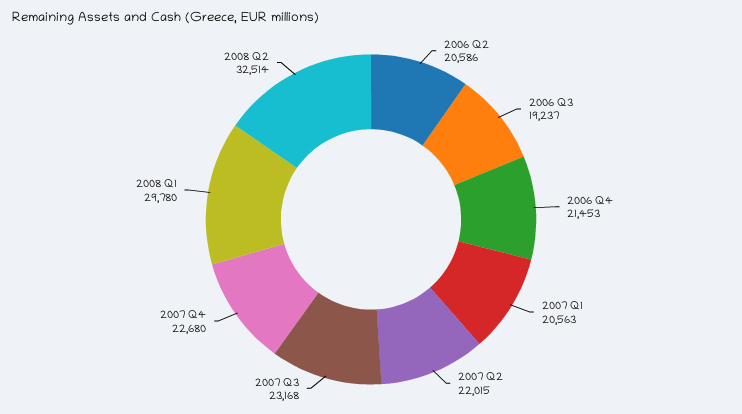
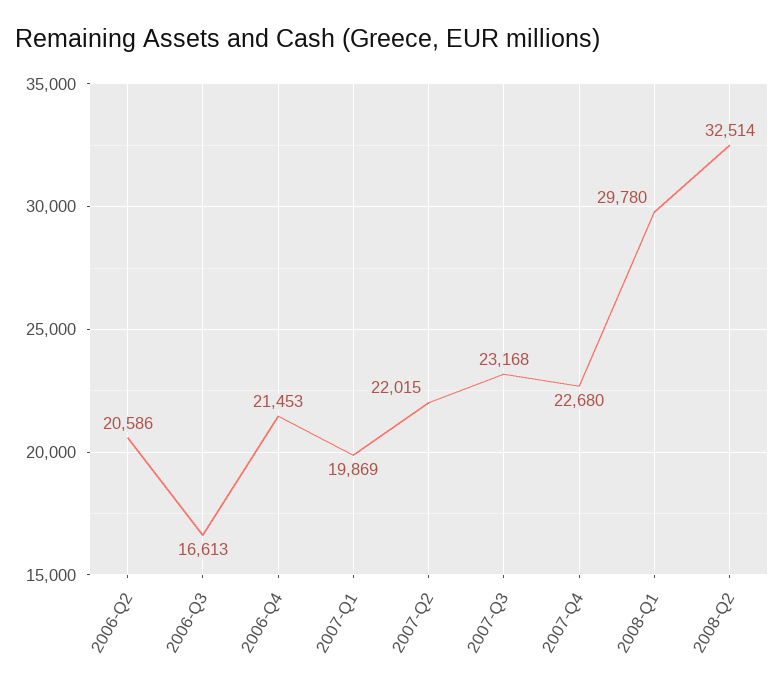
2006 Q3: 19237 -> 16613
2007 Q1: 20563 -> 19869

